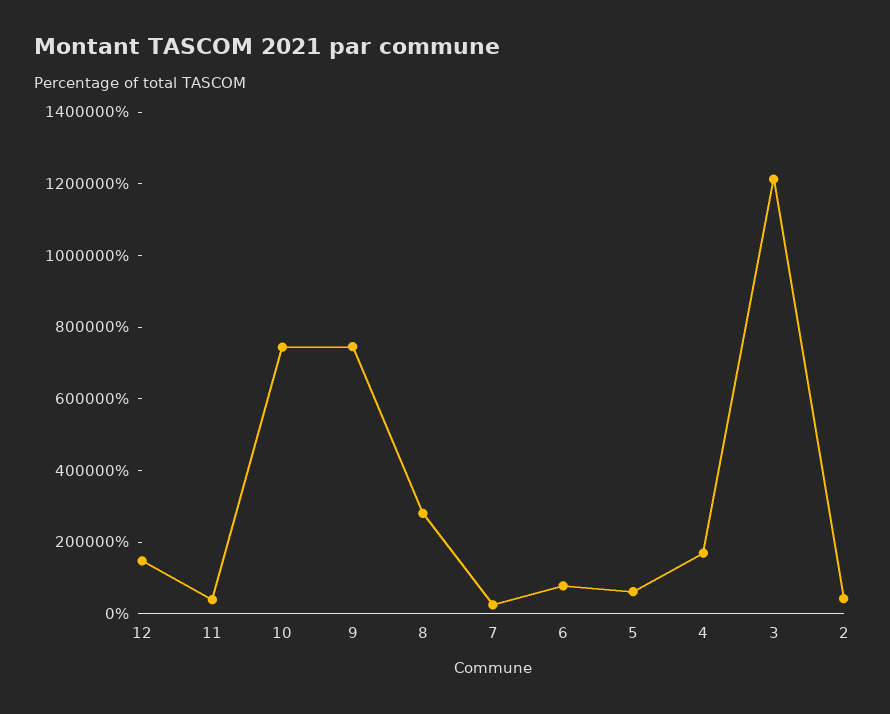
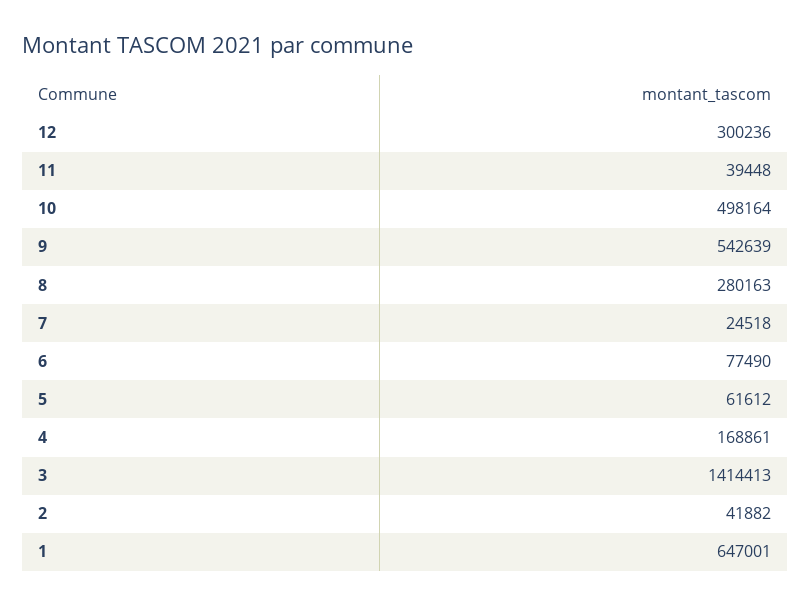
12: 150000 -> 300236
10: 750000 -> 498164
9: 750000 -> 542639
3: 1200000 -> 1414413
1: none -> 647001

